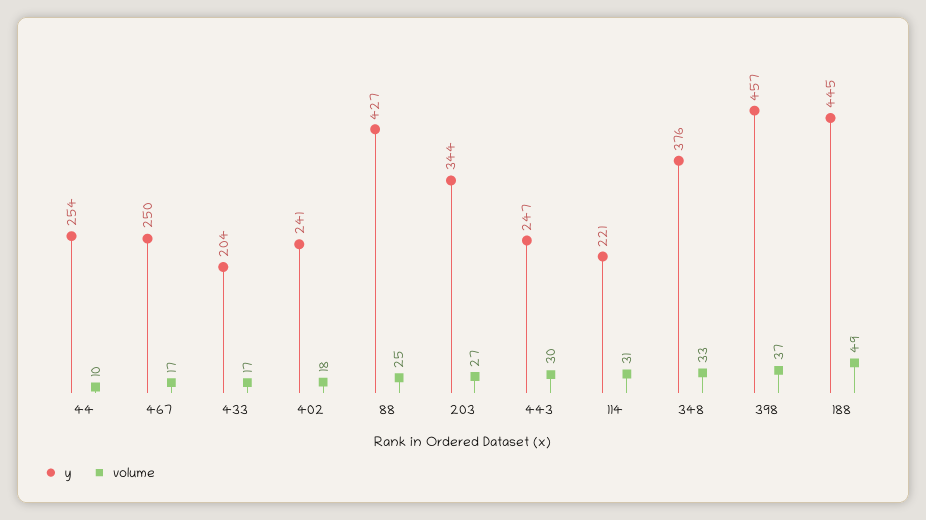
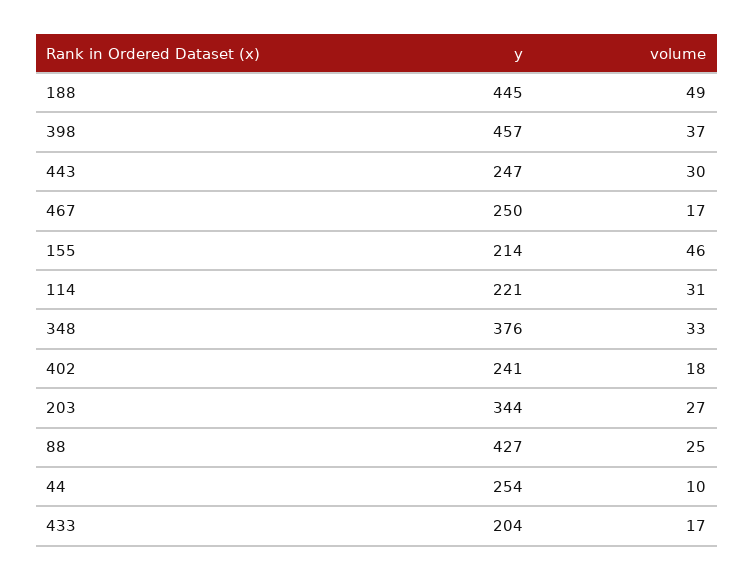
y, 155: none -> 214
volume, 155: none -> 46

